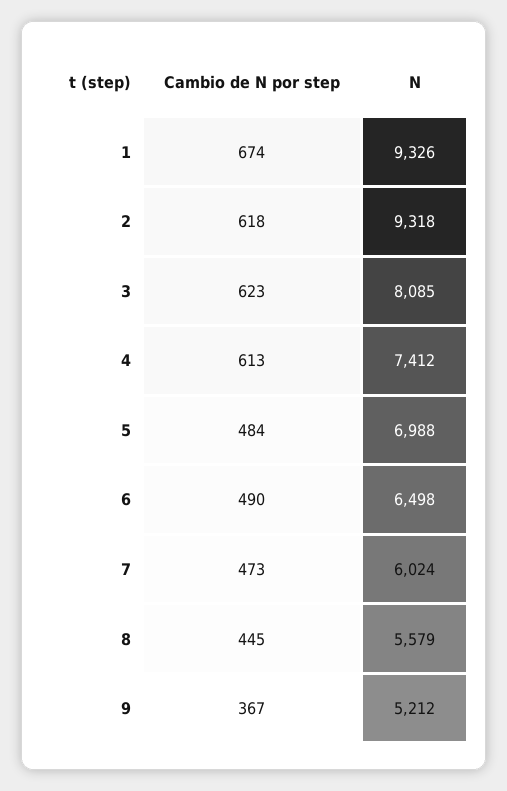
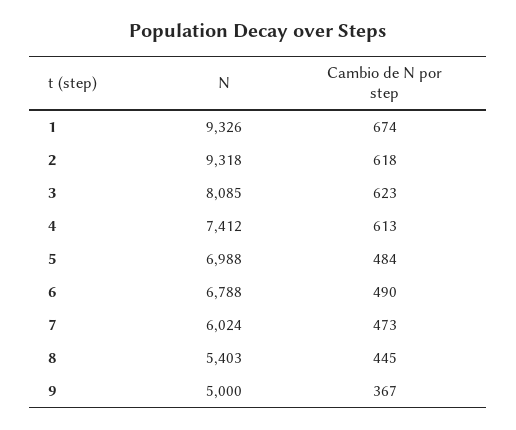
N, 6: 6498 -> 6788
N, 8: 5579 -> 5403
N, 9: 5212 -> 5000

